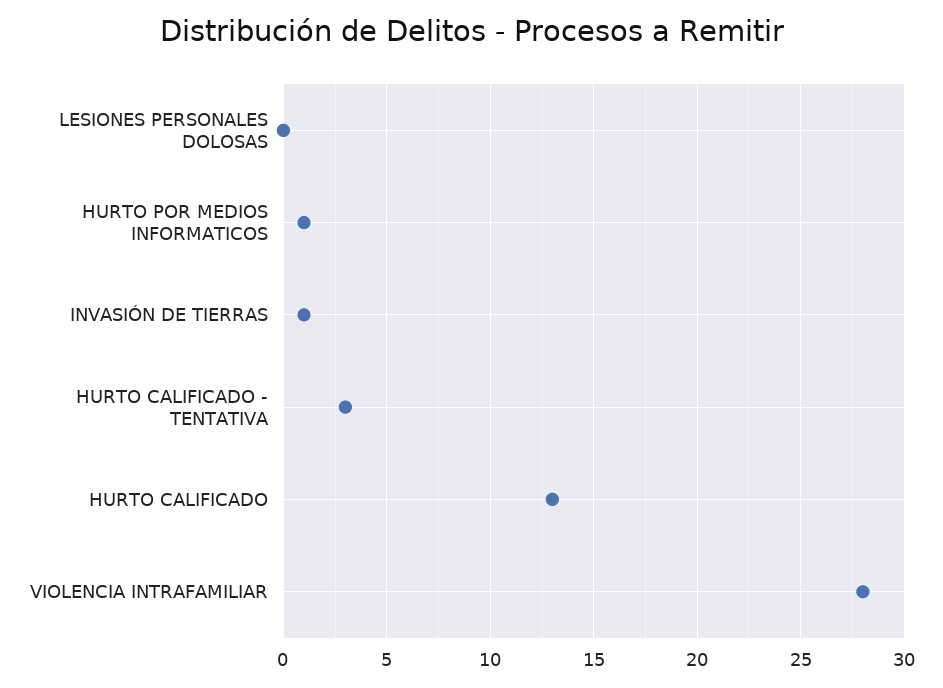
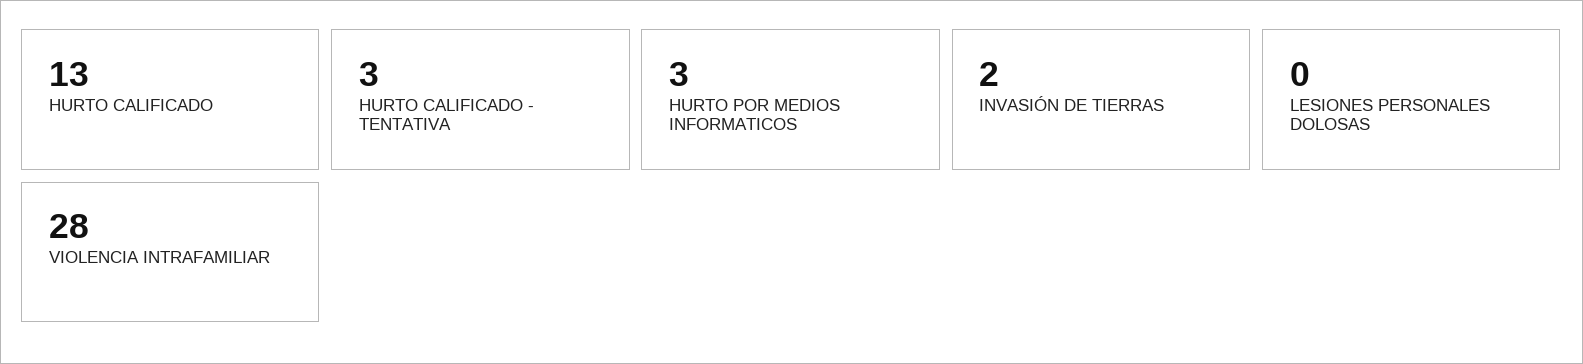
HURTO POR MEDIOS INFORMATICOS: 1 -> 3
INVASIÓN DE TIERRAS: 1 -> 2

